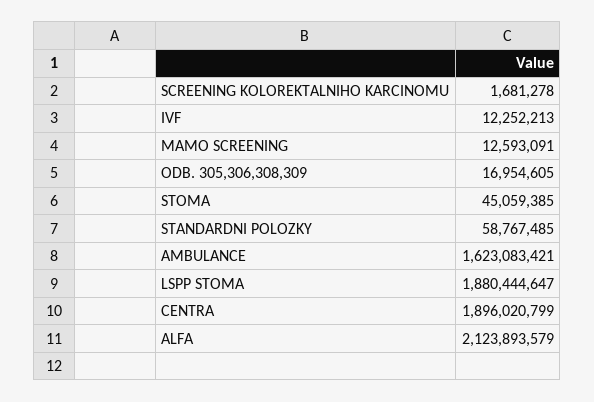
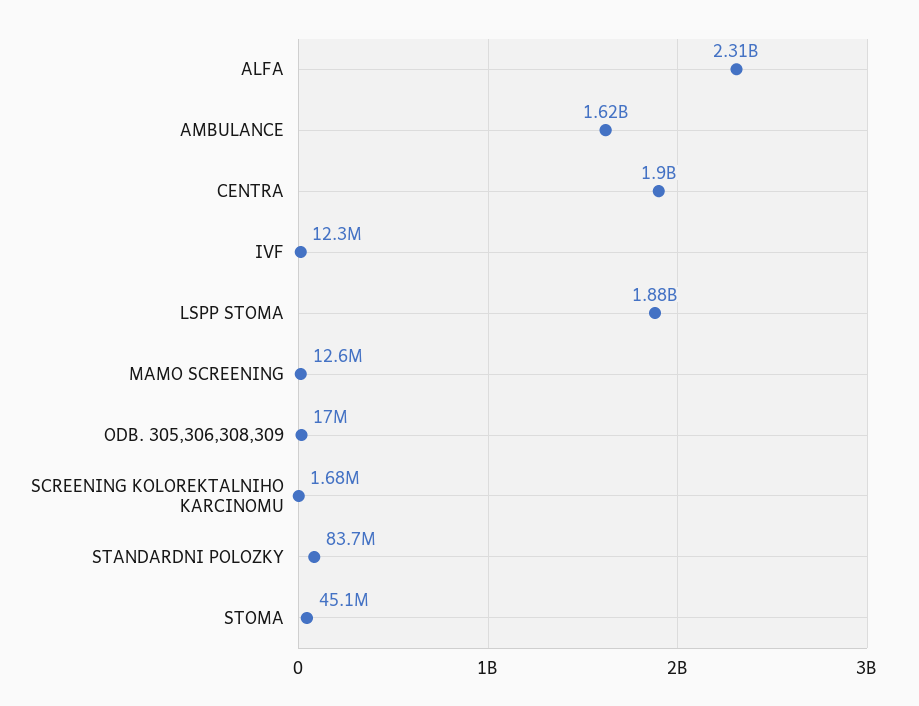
STANDARDNI POLOZKY: 58767485 -> 83700000
ALFA: 2123893579 -> 2310000000

